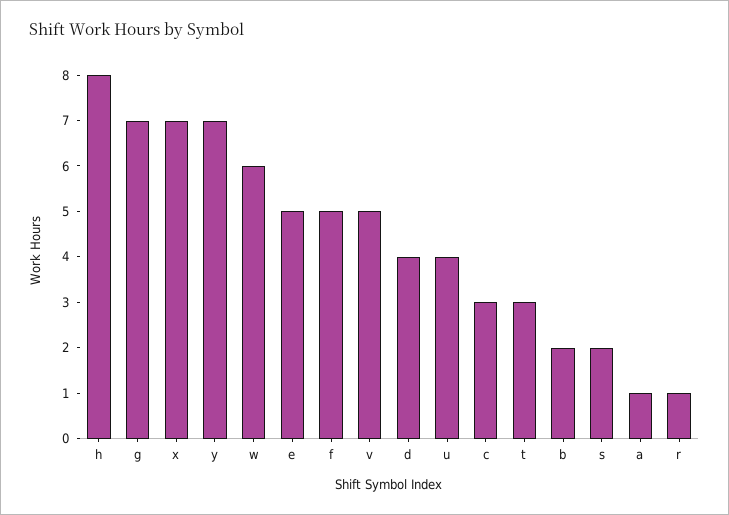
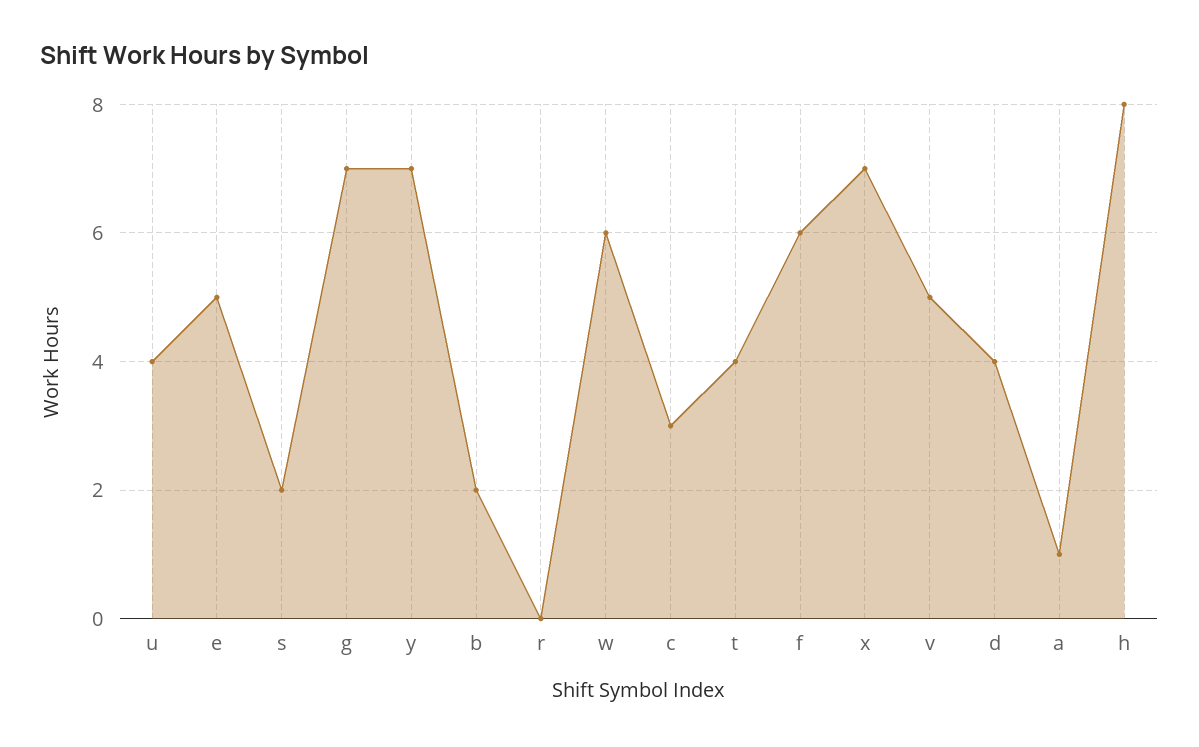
f: 5 -> 6
t: 3 -> 4
r: 1 -> 0

